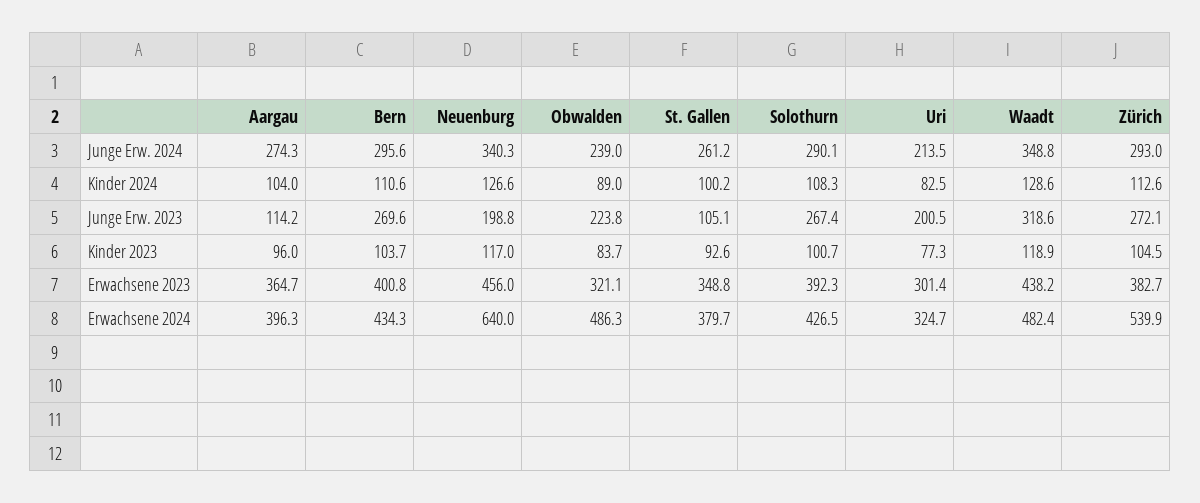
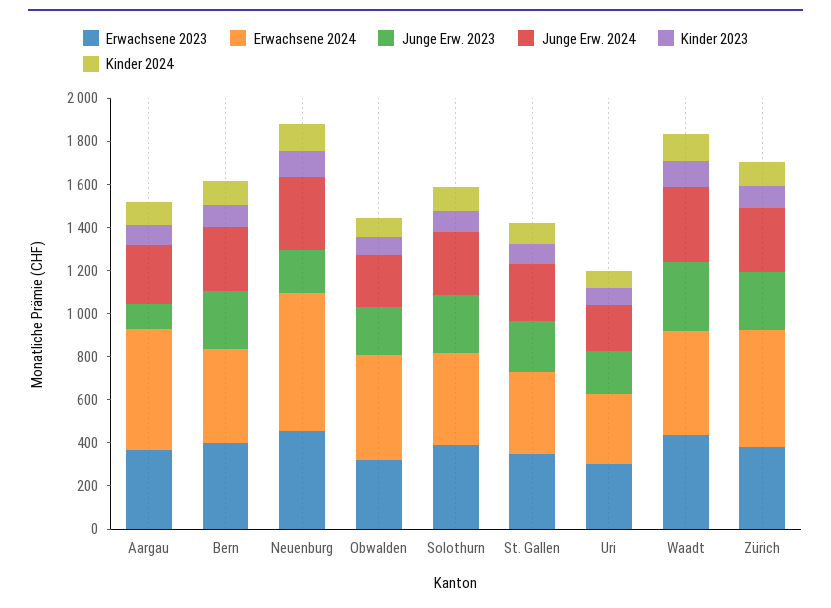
Junge Erw. 2023, St. Gallen: 105.1 -> 250
Erwachsene 2024, Aargau: 396.3 -> 550

